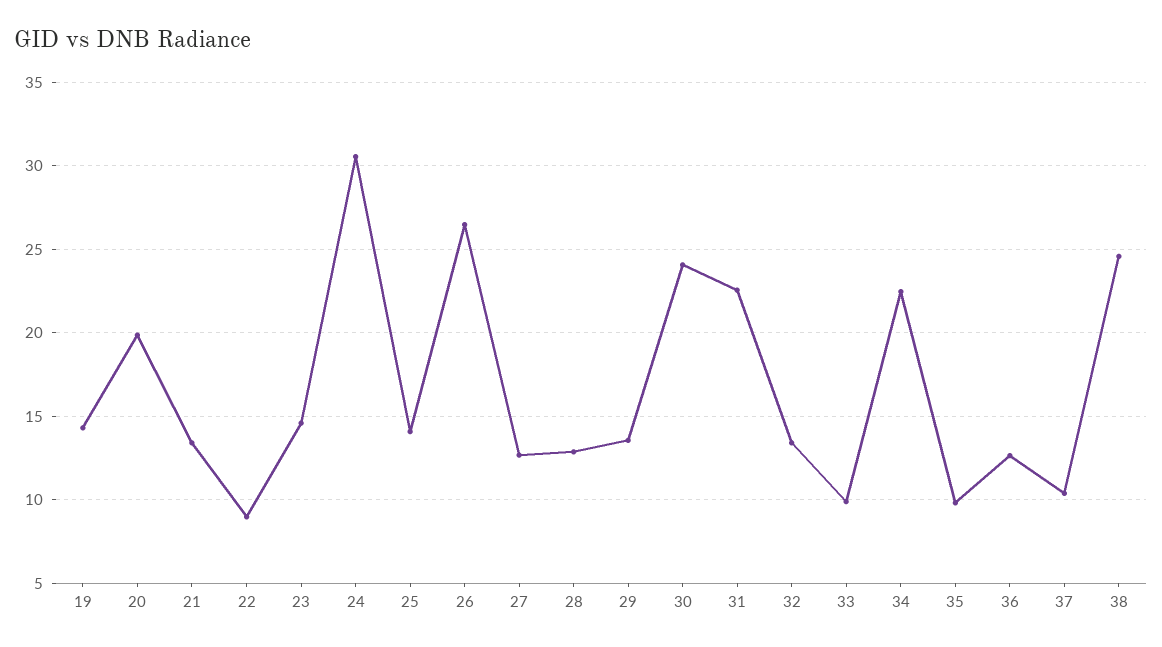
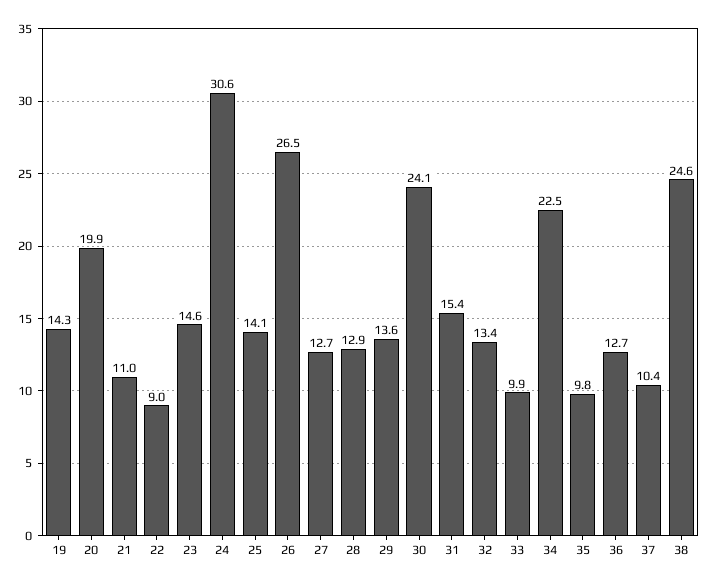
21: 13.5 -> 11
31: 22.5 -> 15.4

